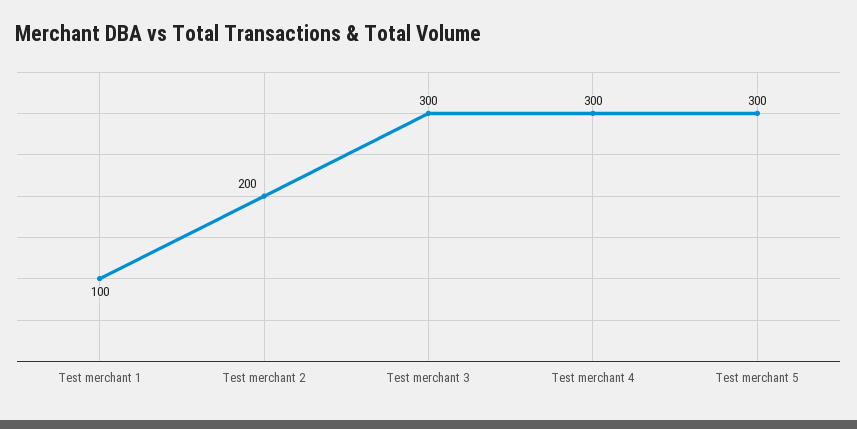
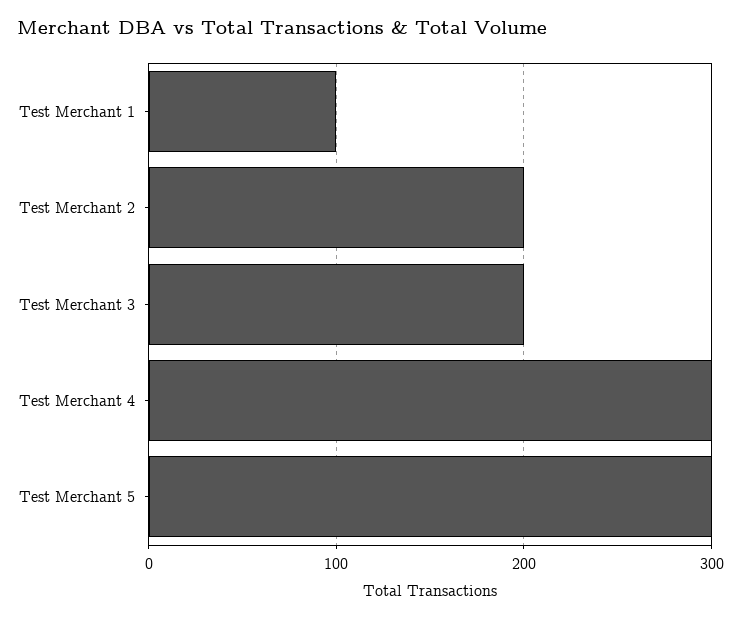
Test merchant 3: 300 -> 200

